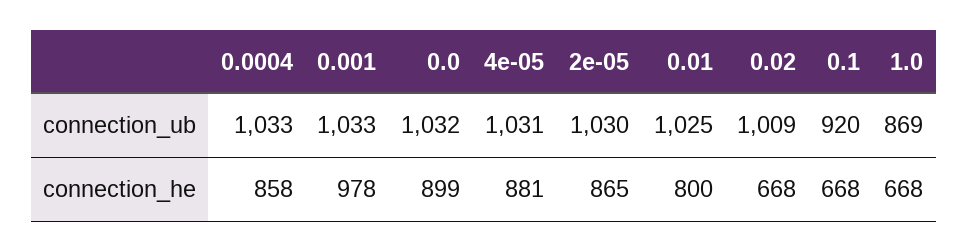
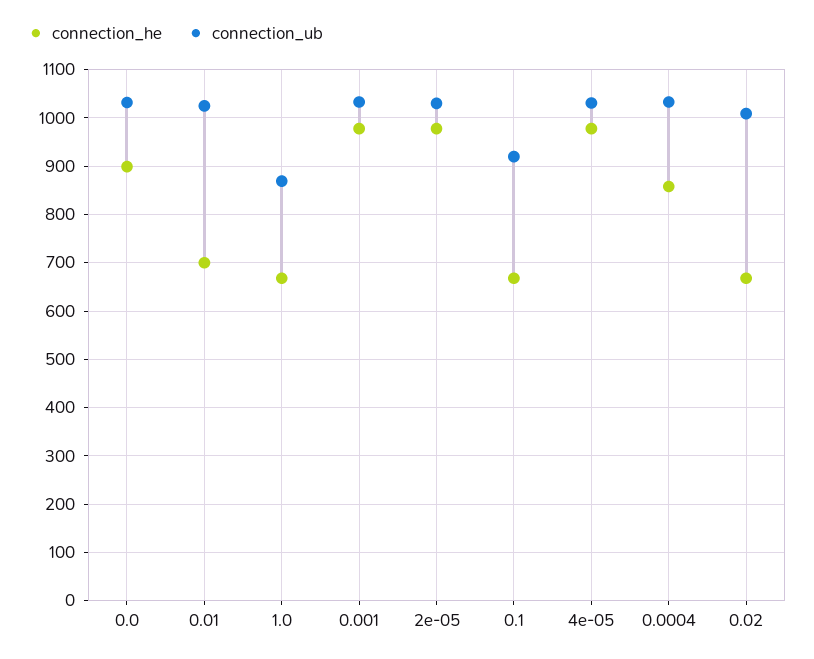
connection_he, 4e-05: 881 -> 980
connection_he, 2e-05: 865 -> 980
connection_he, 0.01: 800 -> 700

